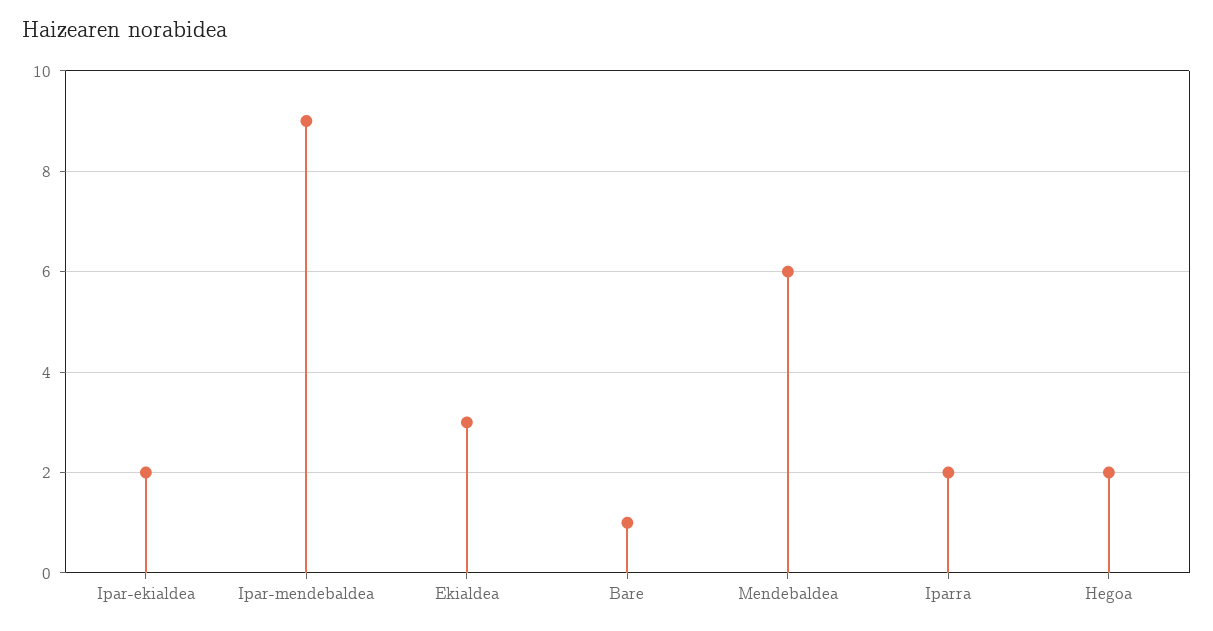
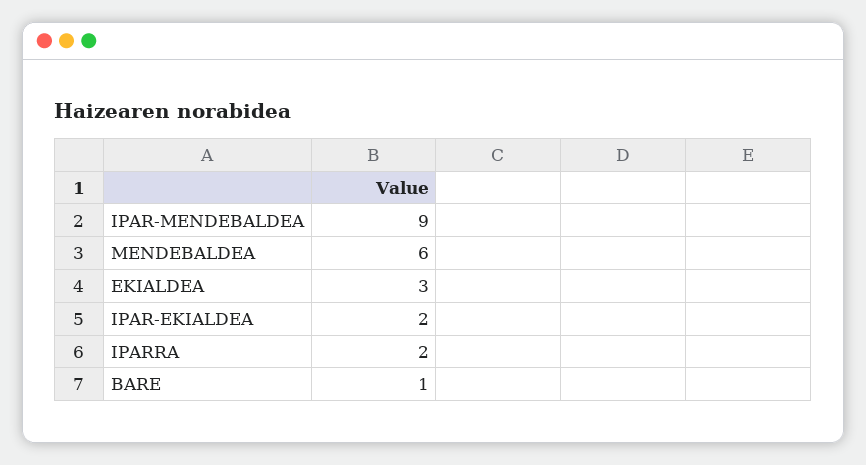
Hegoa: 2 -> none

